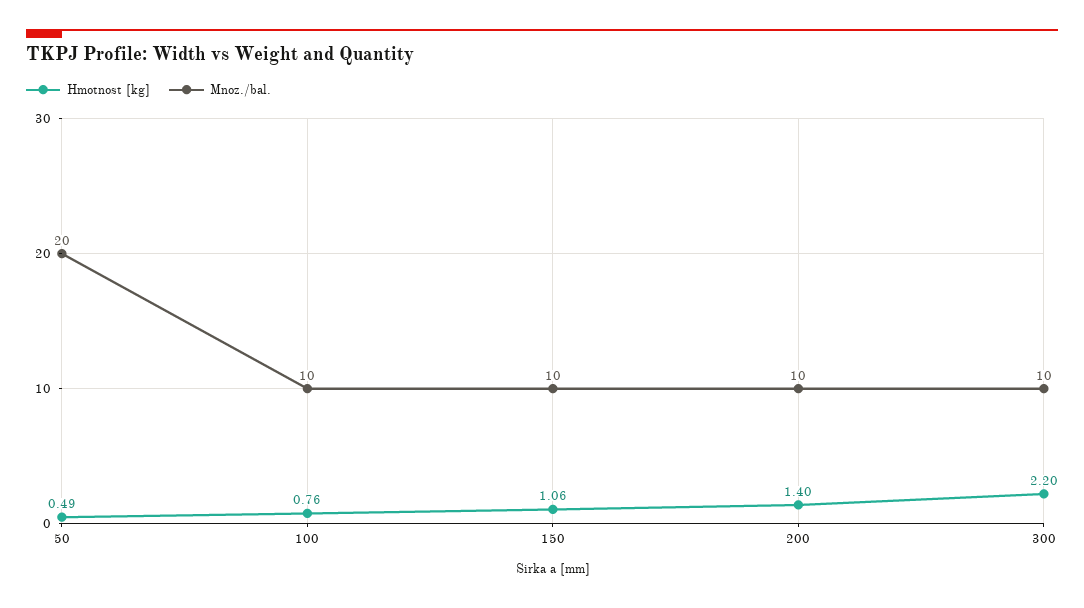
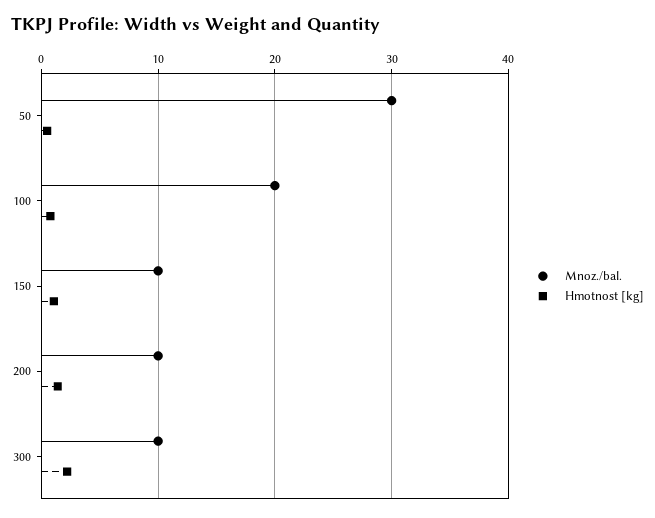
Mnoz./bal., 50: 20 -> 30
Mnoz./bal., 100: 10 -> 20

